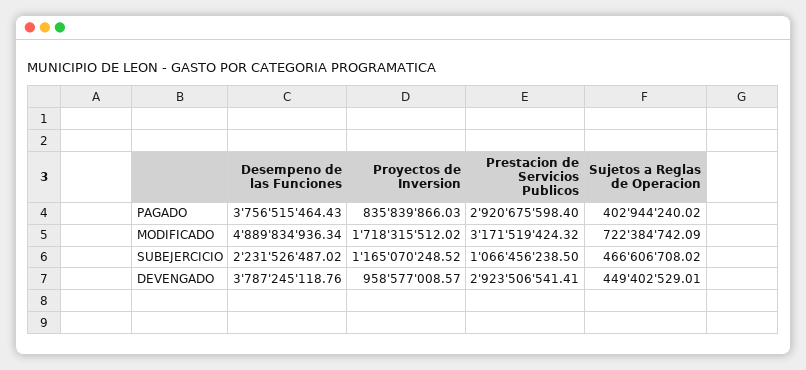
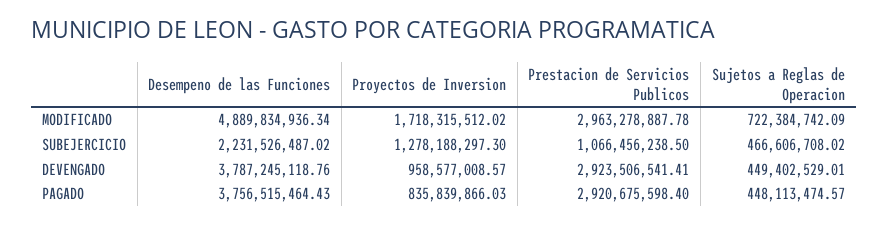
Sujetos a Reglas de Operacion, PAGADO: 402944240.02 -> 448113474.57
Prestacion de Servicios Publicos, MODIFICADO: 3171519424.32 -> 2963278887.78
Proyectos de Inversion, SUBEJERCICIO: 1165070248.52 -> 1278188297.3

